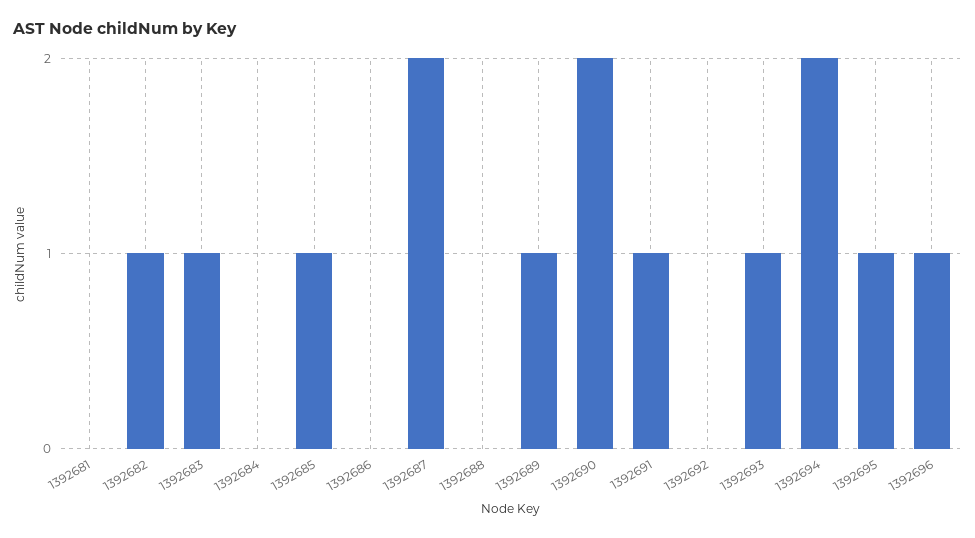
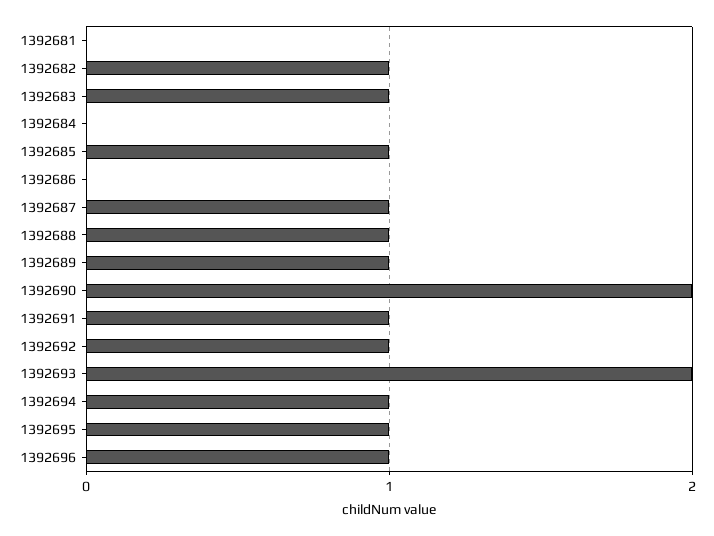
1392687: 2 -> 1
1392688: 0 -> 1
1392692: 0 -> 1
1392693: 1 -> 2
1392694: 2 -> 1

